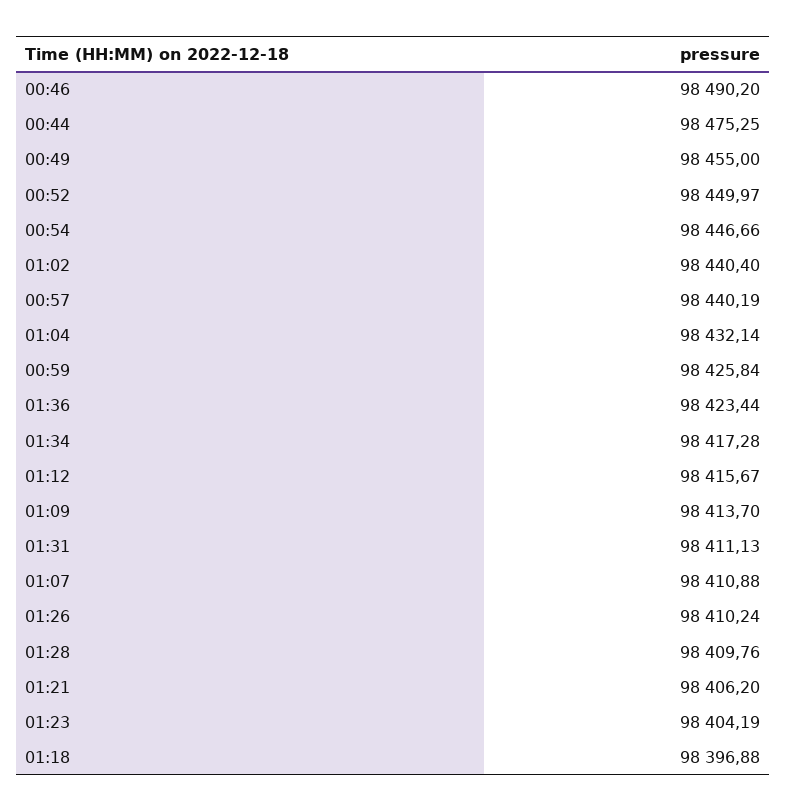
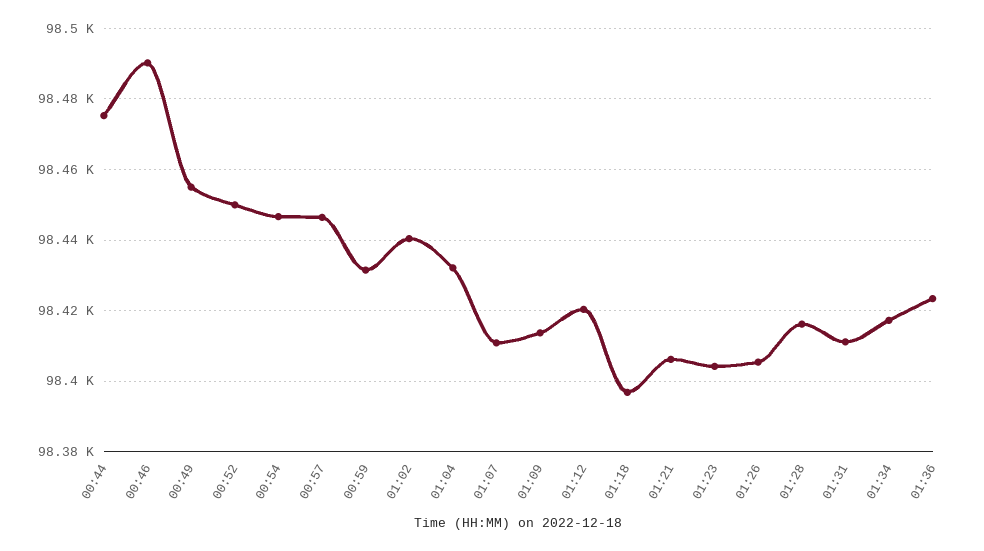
00:57: 98440.19 -> 98446
00:59: 98425.84 -> 98432
01:12: 98415.67 -> 98420
01:26: 98410.24 -> 98406
01:28: 98409.76 -> 98416

